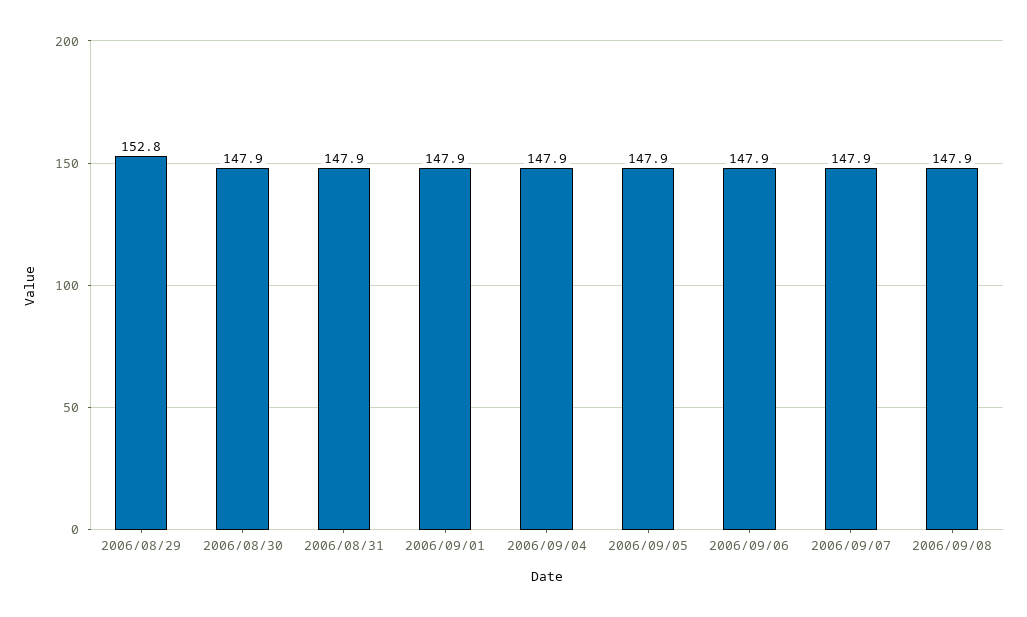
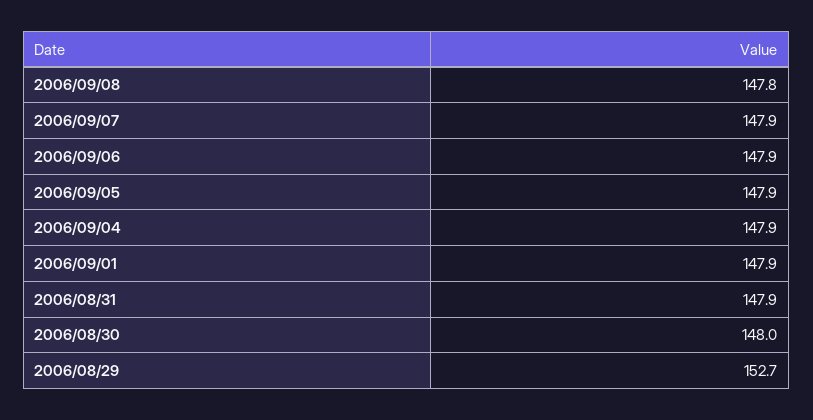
2006/08/29: 152.8 -> 152.7
2006/08/30: 147.9 -> 148
2006/09/08: 147.9 -> 147.8

